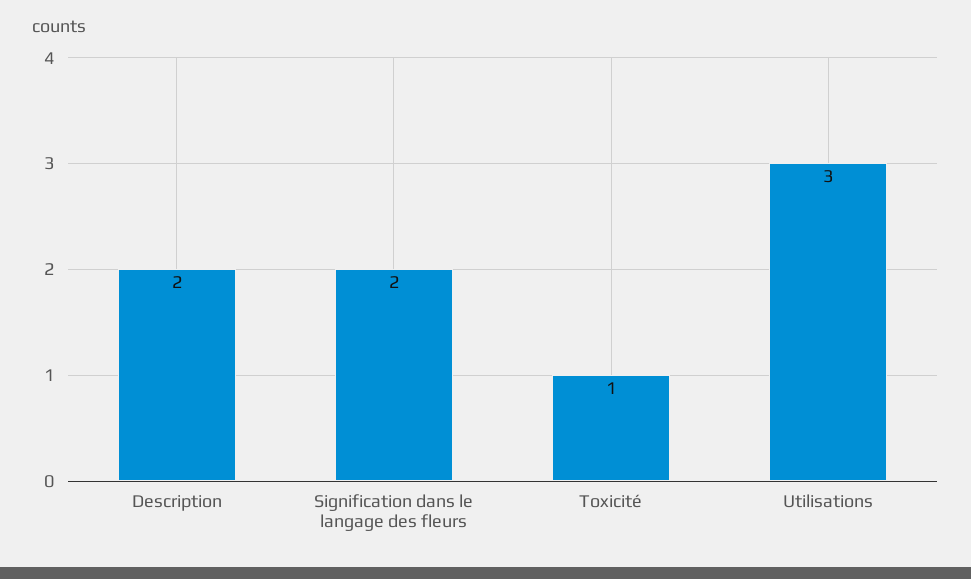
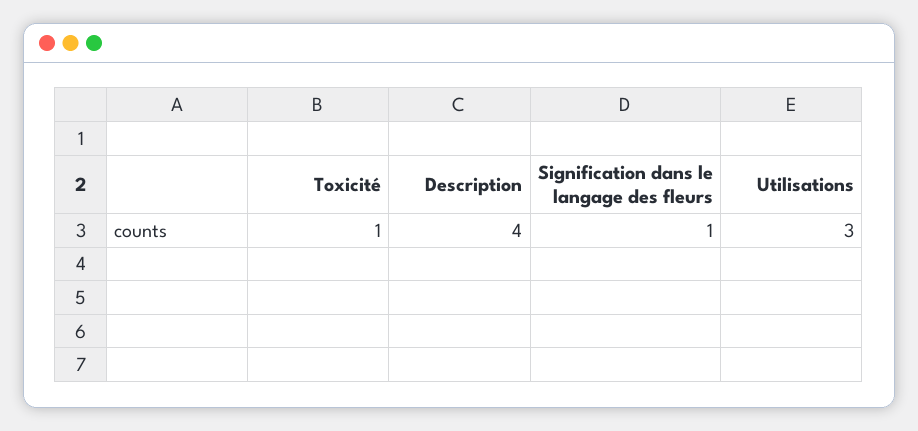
Description: 2 -> 4
Signification dans le langage des fleurs: 2 -> 1

